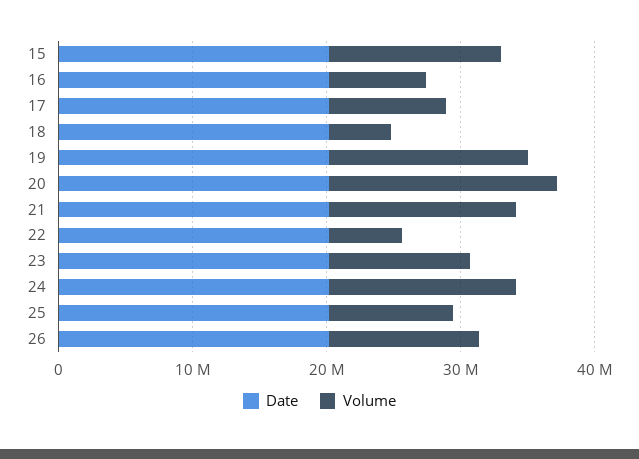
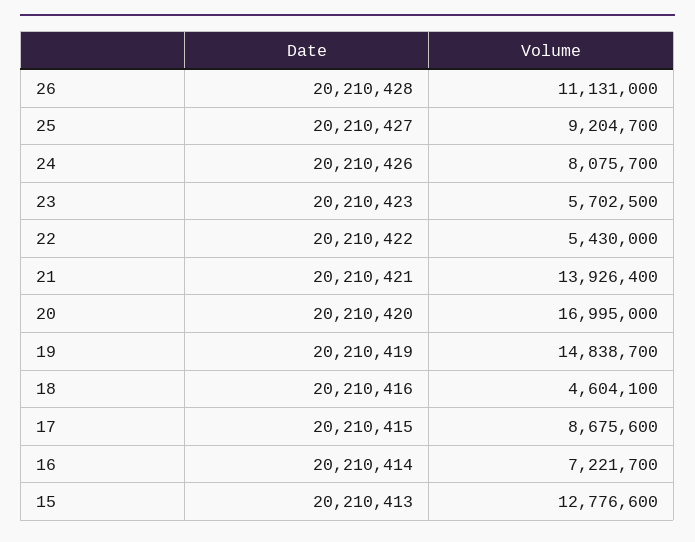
Volume, 23: 10000000 -> 5702500
Volume, 24: 14000000 -> 8075700

